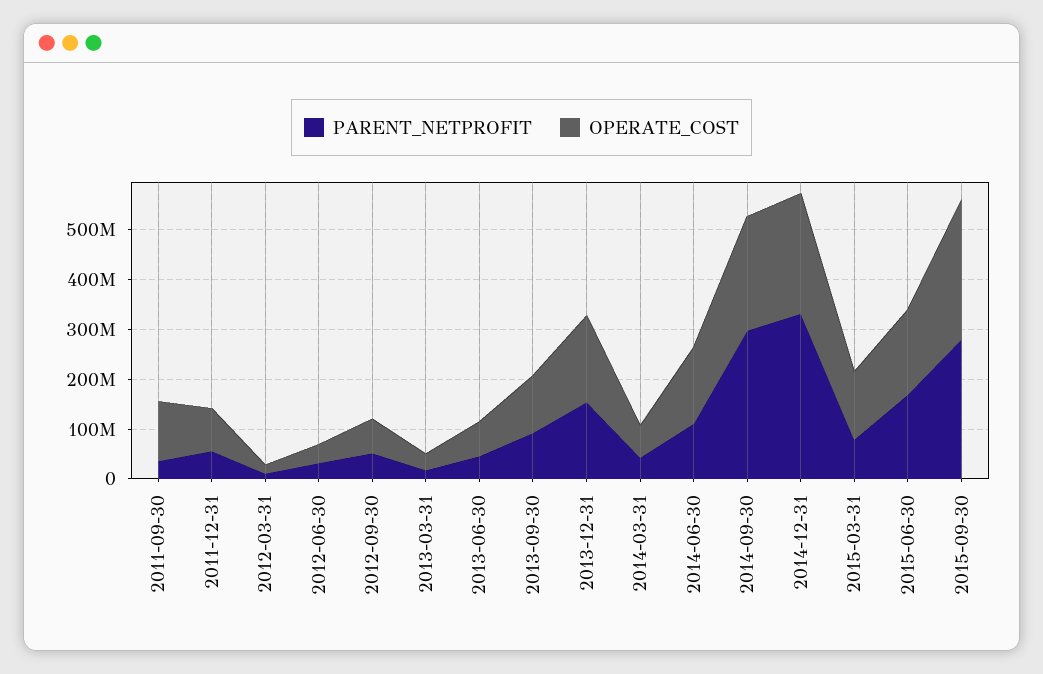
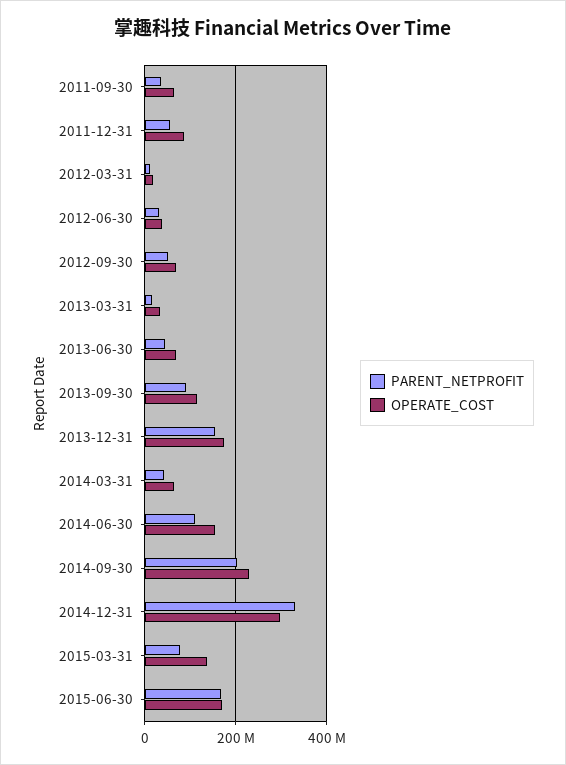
OPERATE_COST, 2011-09-30: 120000000 -> 60000000
PARENT_NETPROFIT, 2014-09-30: 300000000 -> 200000000
OPERATE_COST, 2014-12-31: 240000000 -> 300000000
PARENT_NETPROFIT, 2015-09-30: 280000000 -> none
OPERATE_COST, 2015-09-30: 280000000 -> none

